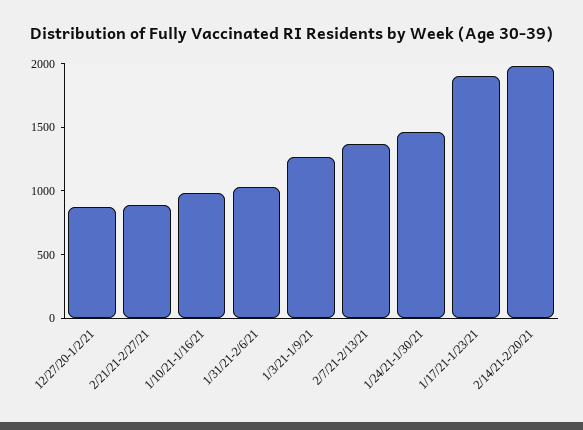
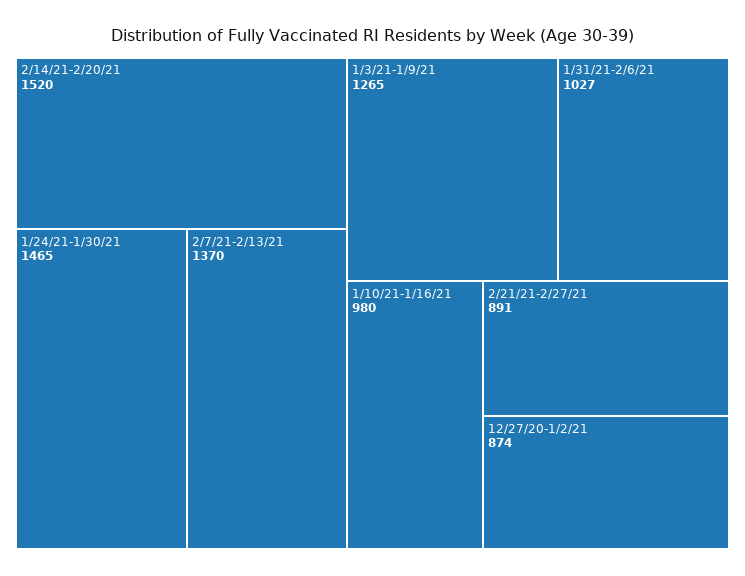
1/17/21-1/23/21: 1900 -> none
2/14/21-2/20/21: 2000 -> 1520

